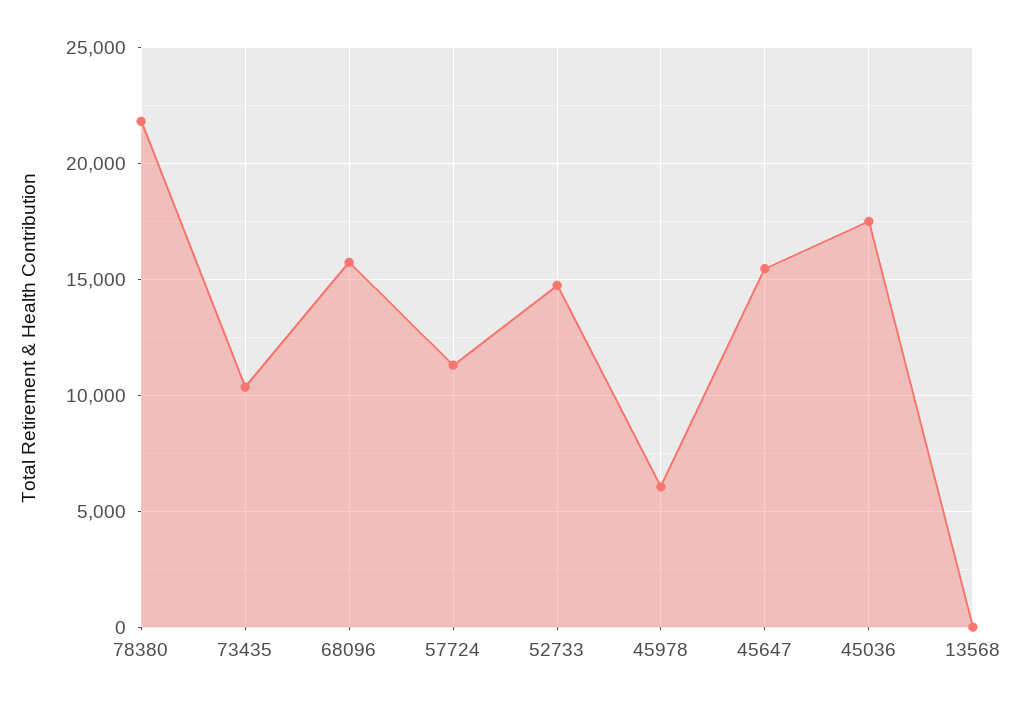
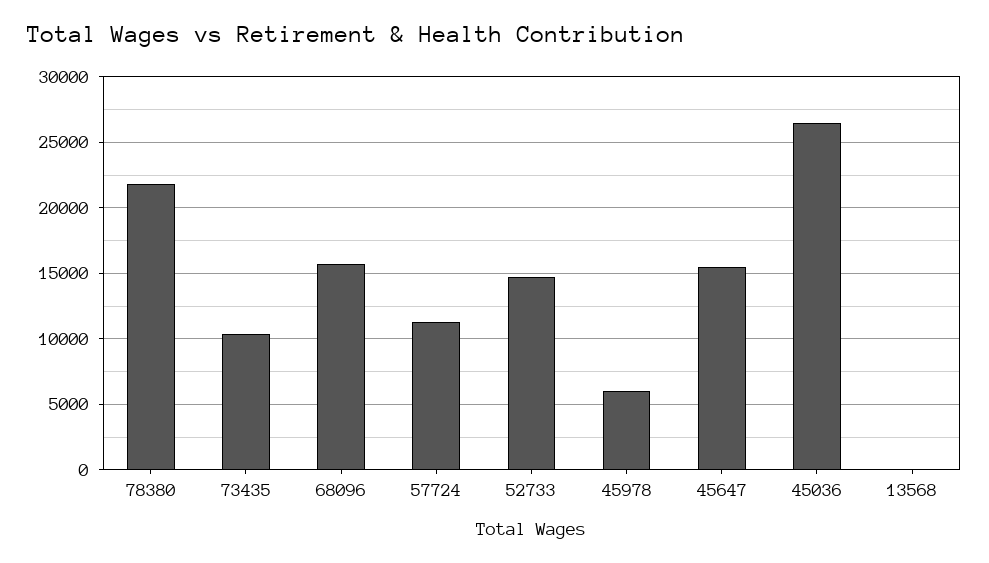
45036: 17500 -> 26500

